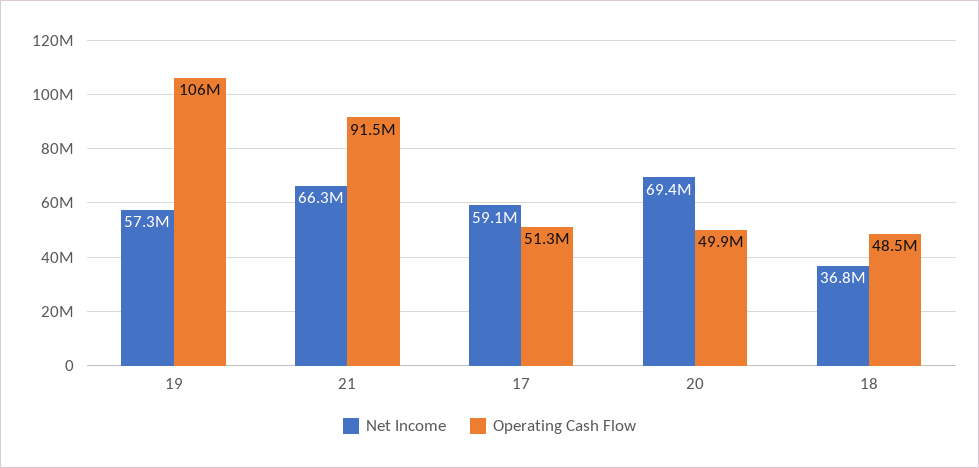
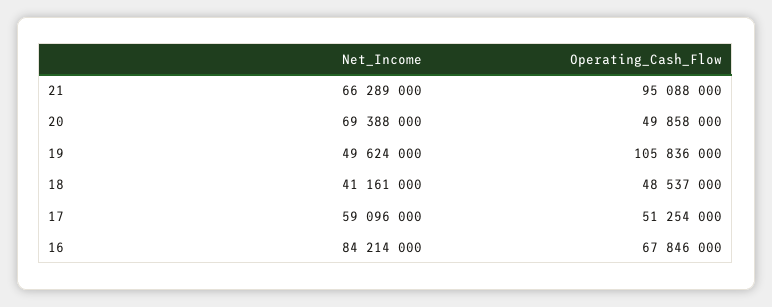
Net Income, 19: 57300000 -> 49624000
Operating Cash Flow, 21: 91500000 -> 95088000
Net Income, 18: 36800000 -> 41161000
Net Income, 16: none -> 84214000
Operating Cash Flow, 16: none -> 67846000

